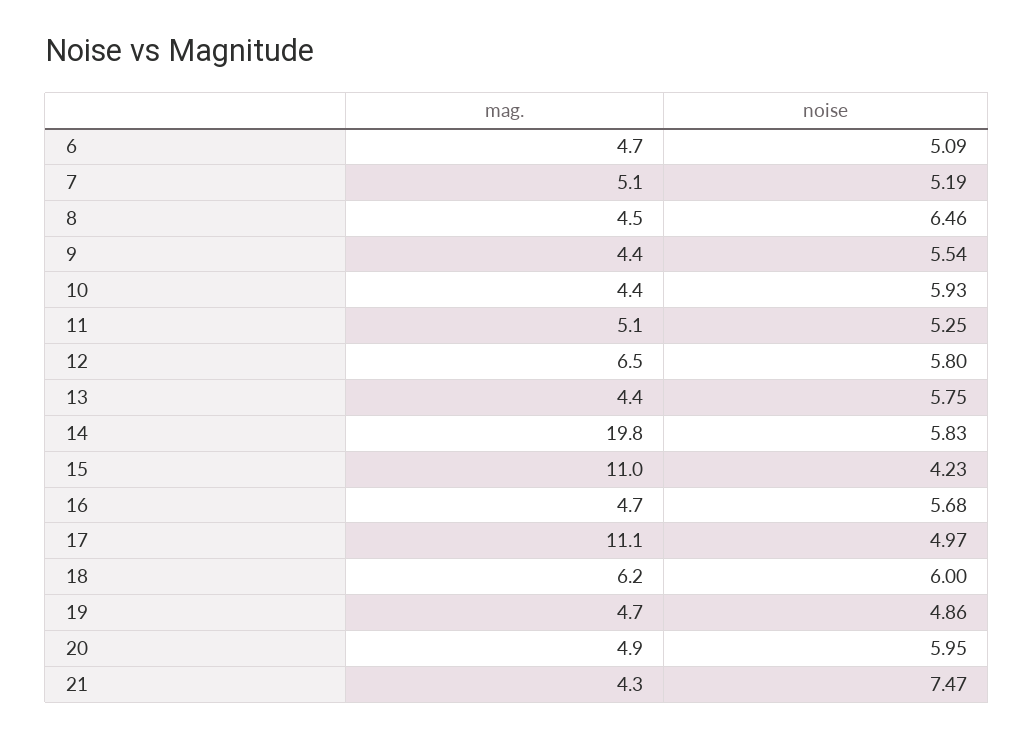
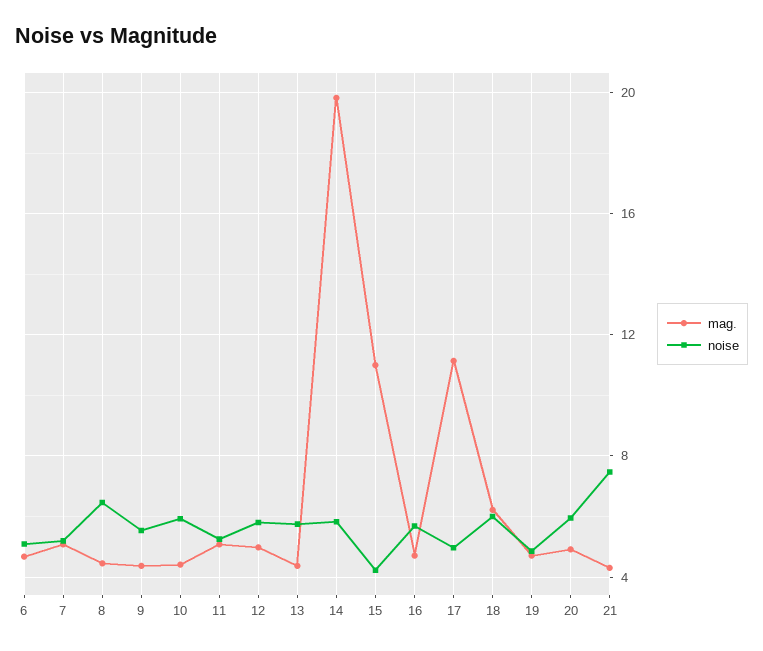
mag., 12: 6.5 -> 5

